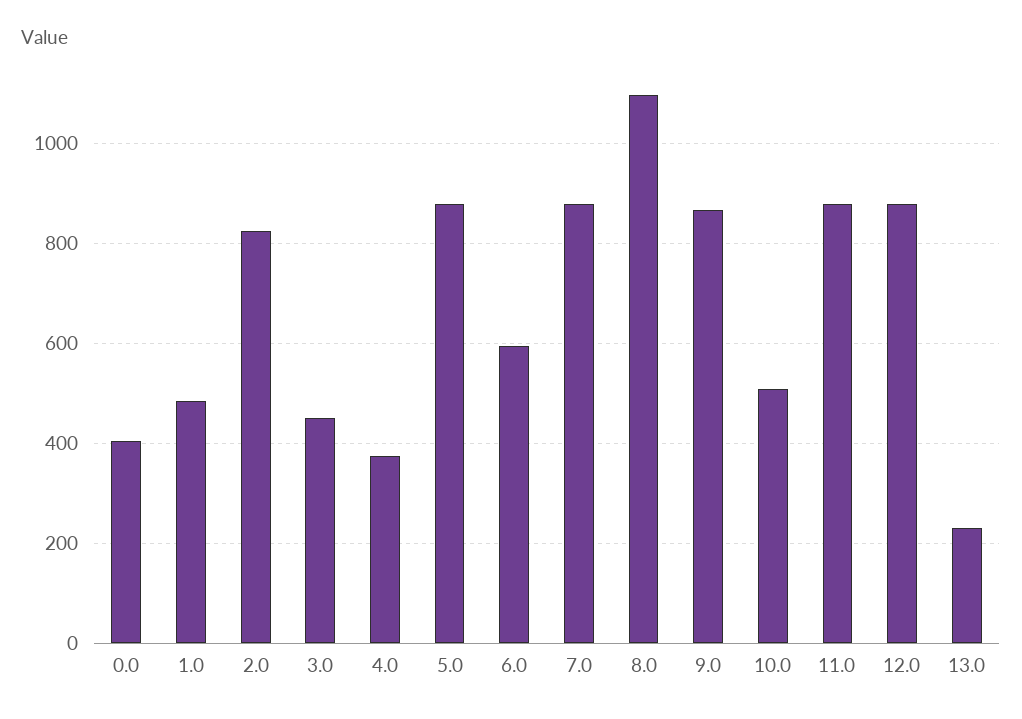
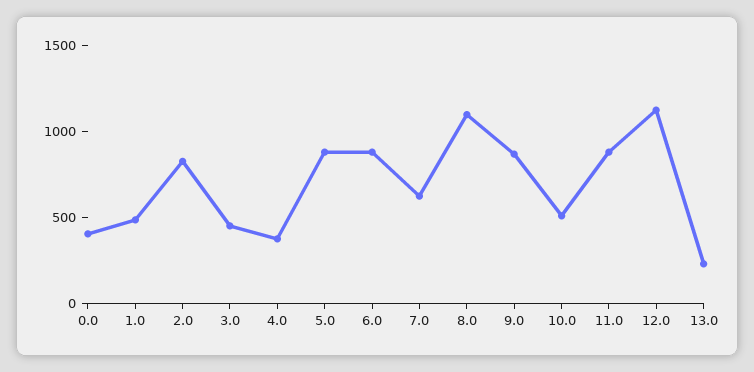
6.0: 600 -> 900
7.0: 880 -> 600
12.0: 880 -> 1100

